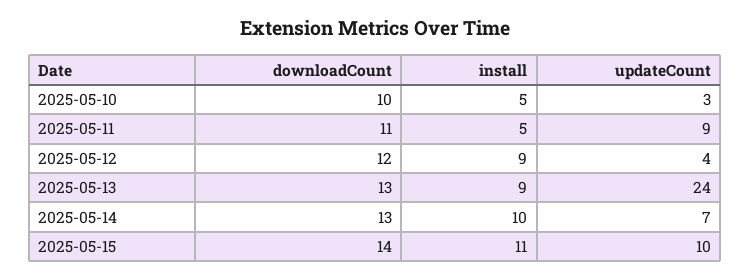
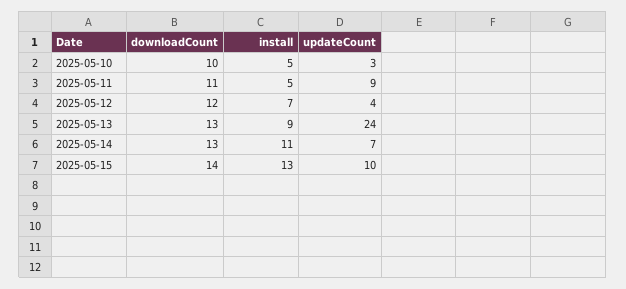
install, 2025-05-12: 9 -> 7
install, 2025-05-14: 10 -> 11
install, 2025-05-15: 11 -> 13

